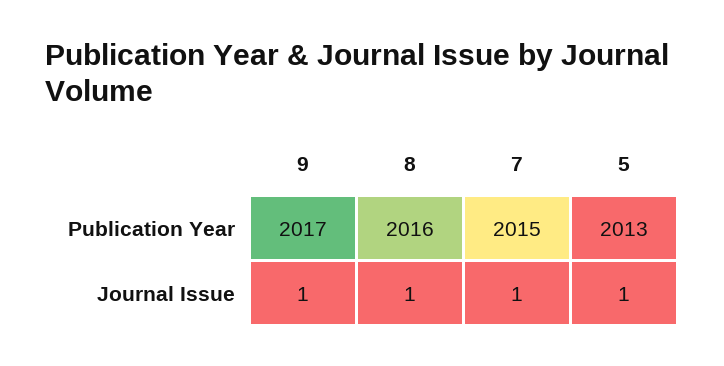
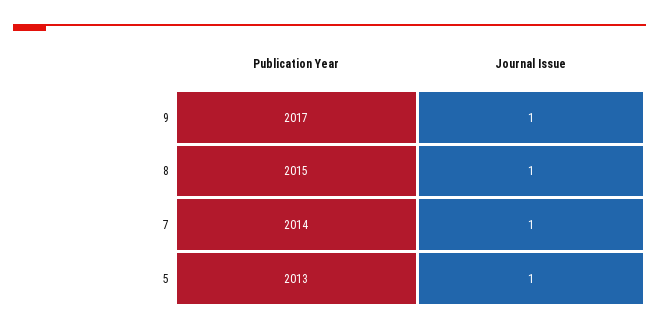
8, Publication Year: 2016 -> 2015
7, Publication Year: 2015 -> 2014

